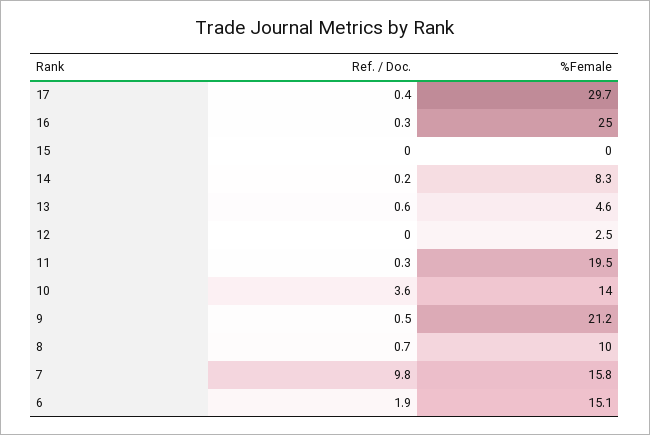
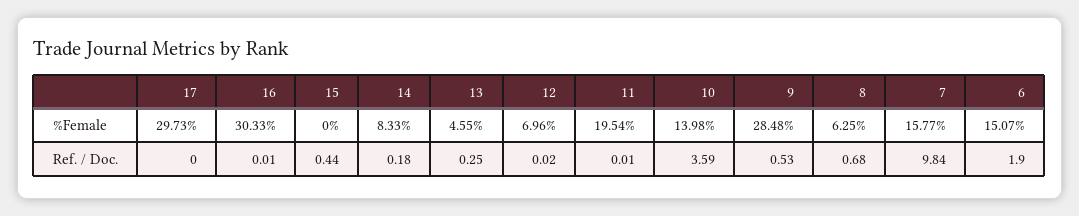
Ref. / Doc., 17: 0.4 -> 0
Ref. / Doc., 16: 0.3 -> 0.01
%Female, 16: 25 -> 30.33
Ref. / Doc., 15: 0 -> 0.44
Ref. / Doc., 13: 0.6 -> 0.25
%Female, 12: 2.5 -> 6.96
Ref. / Doc., 11: 0.3 -> 0.01
%Female, 9: 21.2 -> 28.48
%Female, 8: 10 -> 6.25

